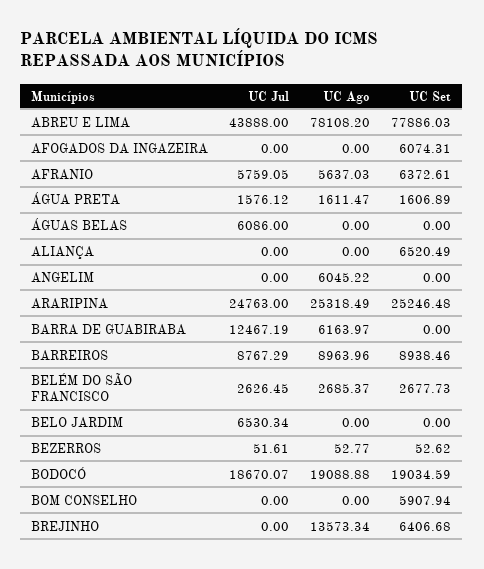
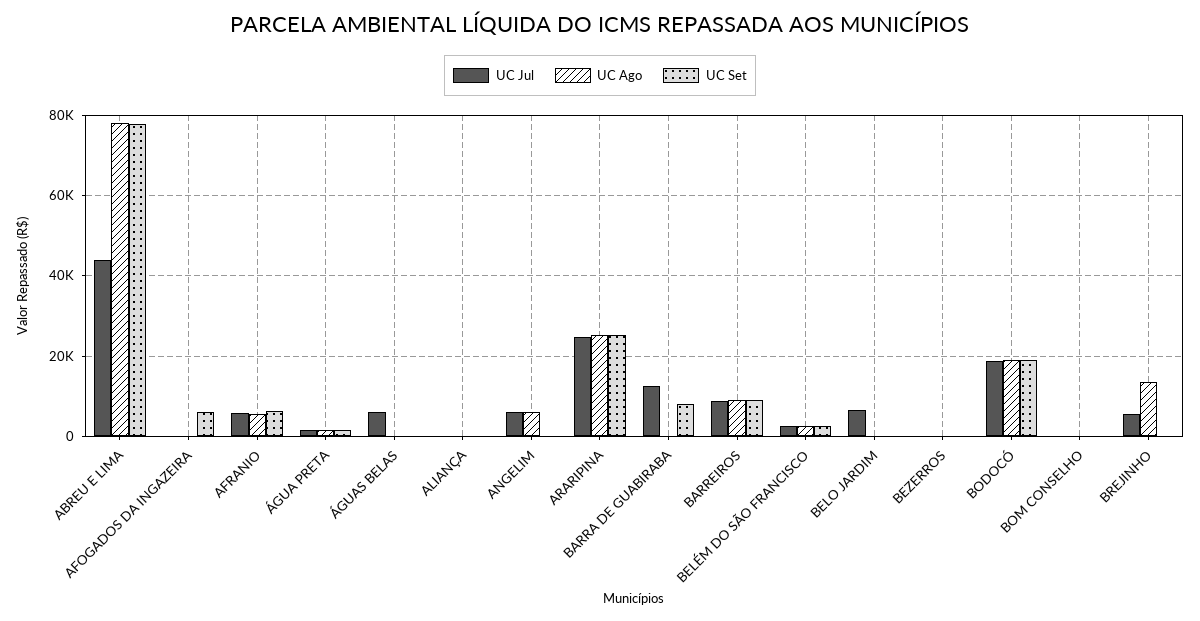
UC Set, ALIANÇA: 6520.49 -> 0
UC Jul, ANGELIM: 0 -> 6000
UC Ago, BARRA DE GUABIRABA: 6163.97 -> 0
UC Set, BARRA DE GUABIRABA: 0 -> 8000
UC Set, BOM CONSELHO: 5907.94 -> 0
UC Jul, BREJINHO: 0 -> 6000
UC Set, BREJINHO: 6406.68 -> 0

